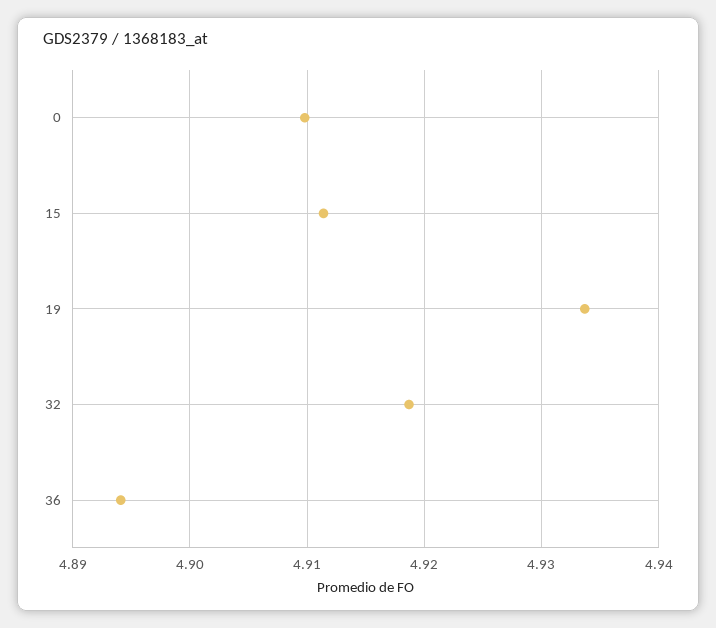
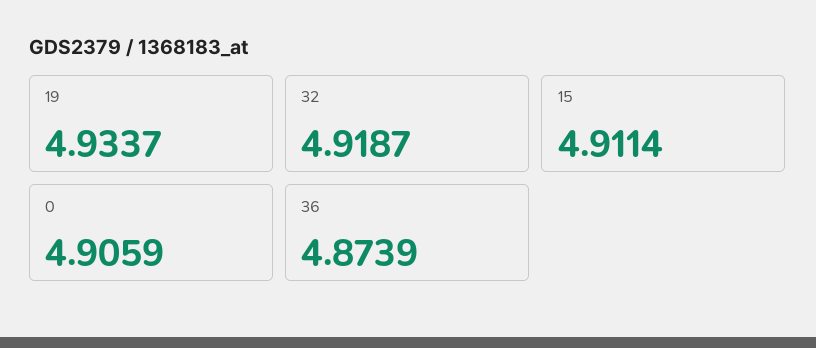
0: 4.91 -> 4.9059
36: 4.894 -> 4.8739

